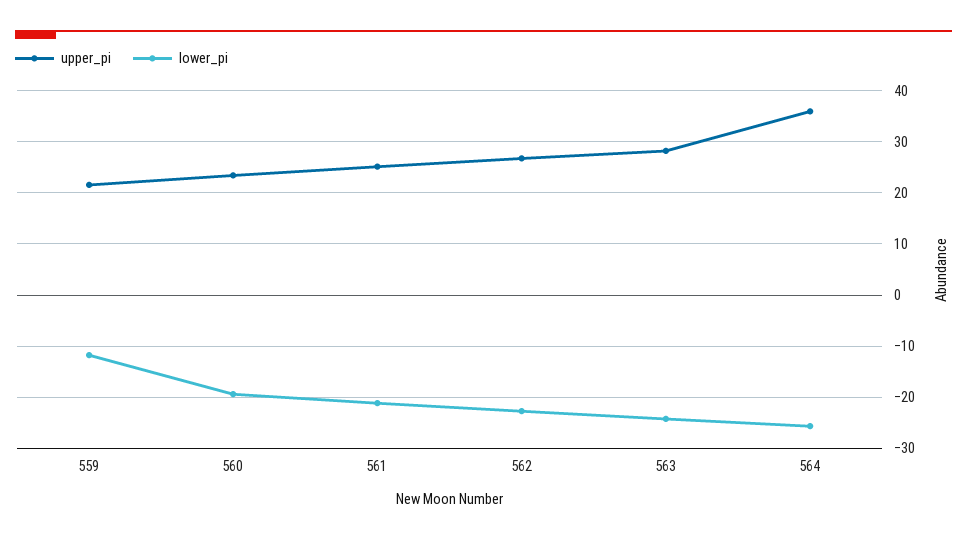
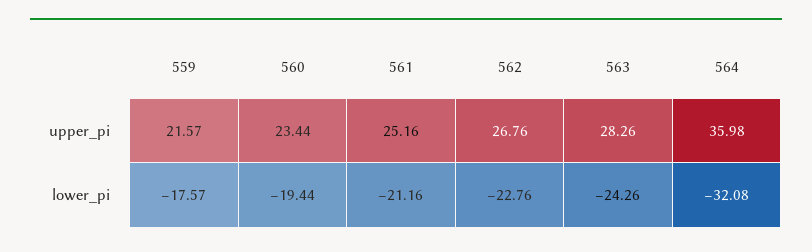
lower_pi, 559: -12 -> -17.57
lower_pi, 564: -26 -> -32.08

